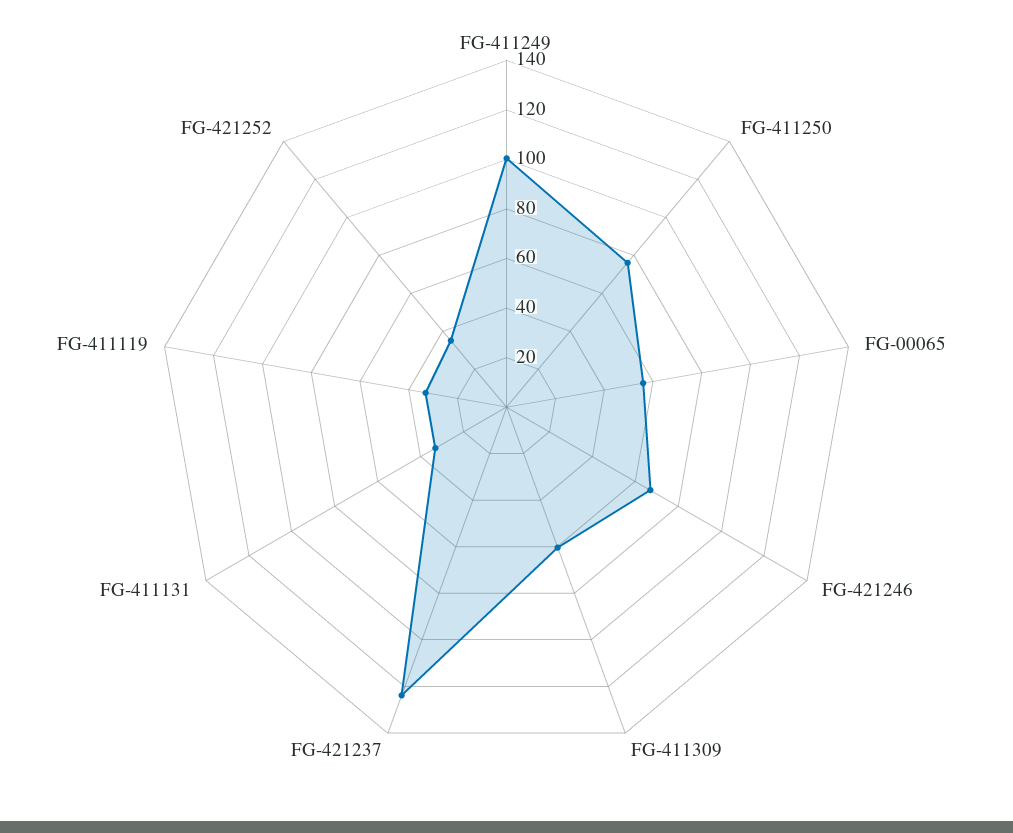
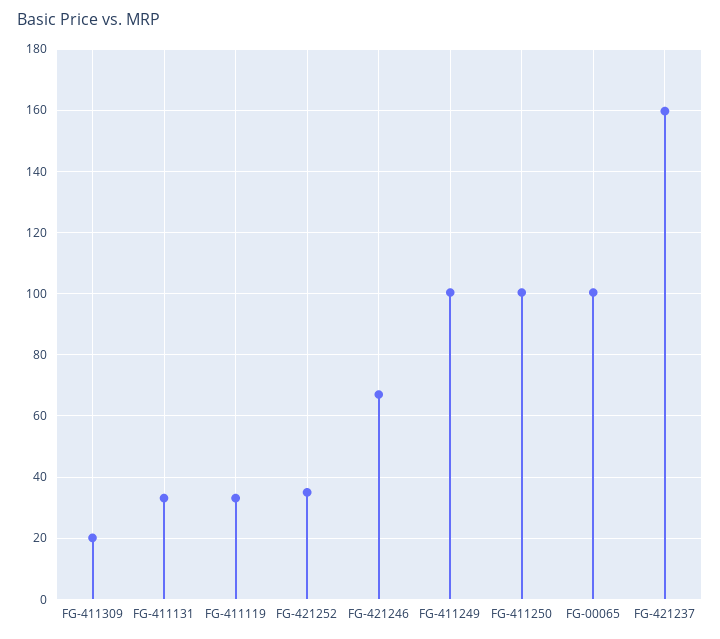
FG-411250: 75 -> 100
FG-00065: 55 -> 100
FG-411309: 60 -> 20
FG-421237: 125 -> 160

